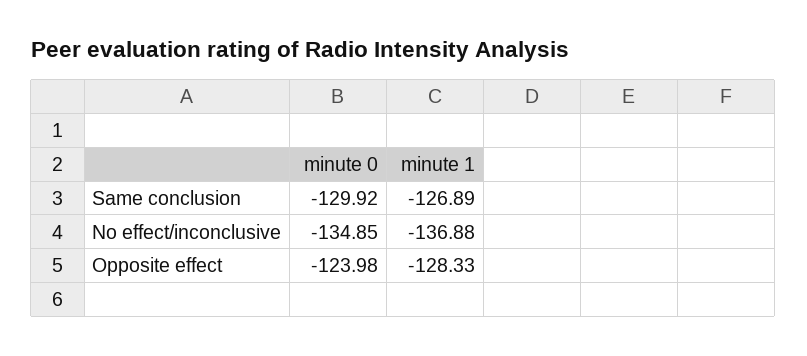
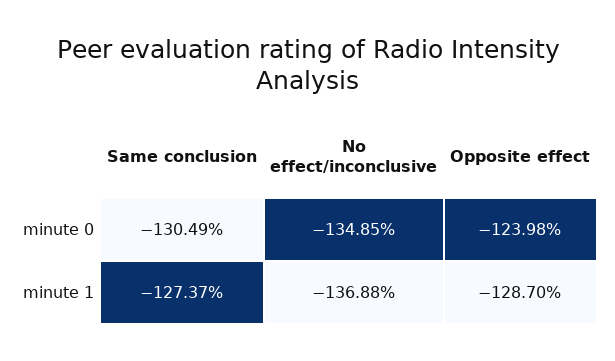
minute 0, Same conclusion: -129.92 -> -130.49
minute 1, Same conclusion: -126.89 -> -127.37
minute 1, Opposite effect: -128.33 -> -128.7

